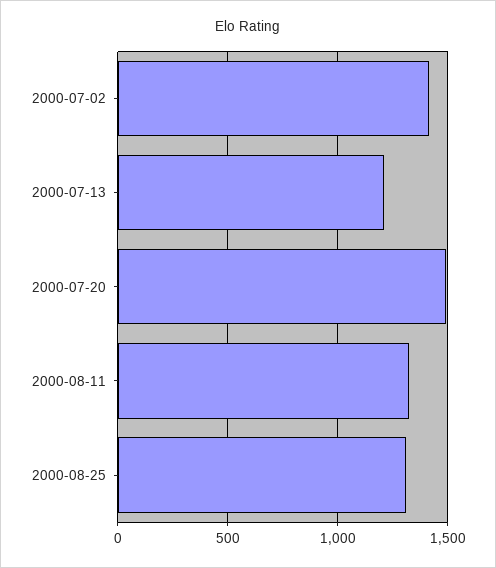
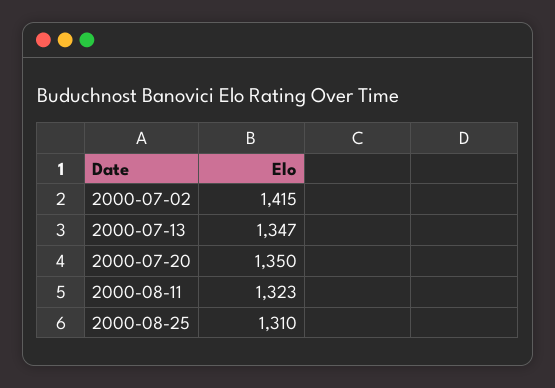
2000-07-13: 1200 -> 1347
2000-07-20: 1500 -> 1350

